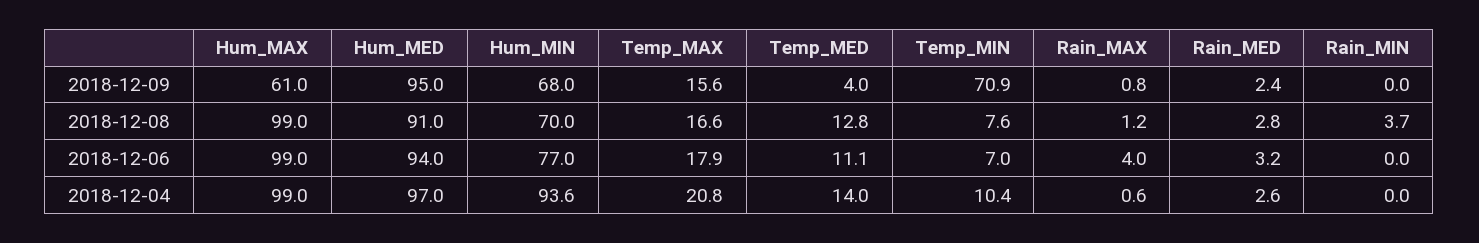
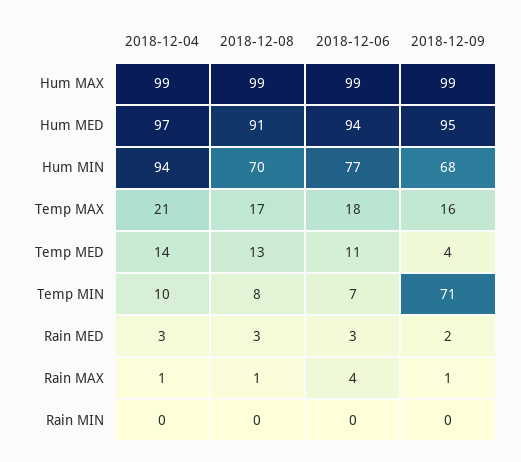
Hum_MAX, 2018-12-09: 61 -> 99
Rain_MIN, 2018-12-08: 3.7 -> 0

